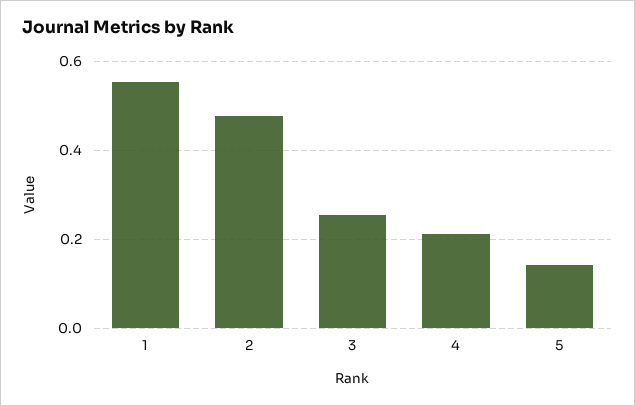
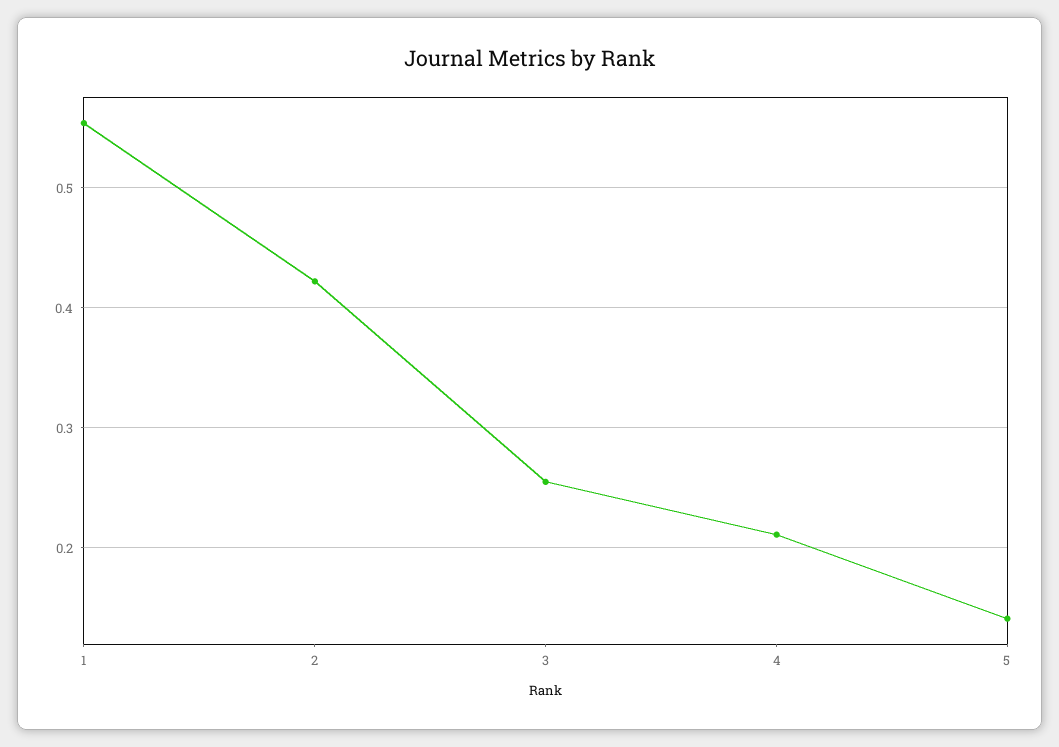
2: 0.48 -> 0.42

